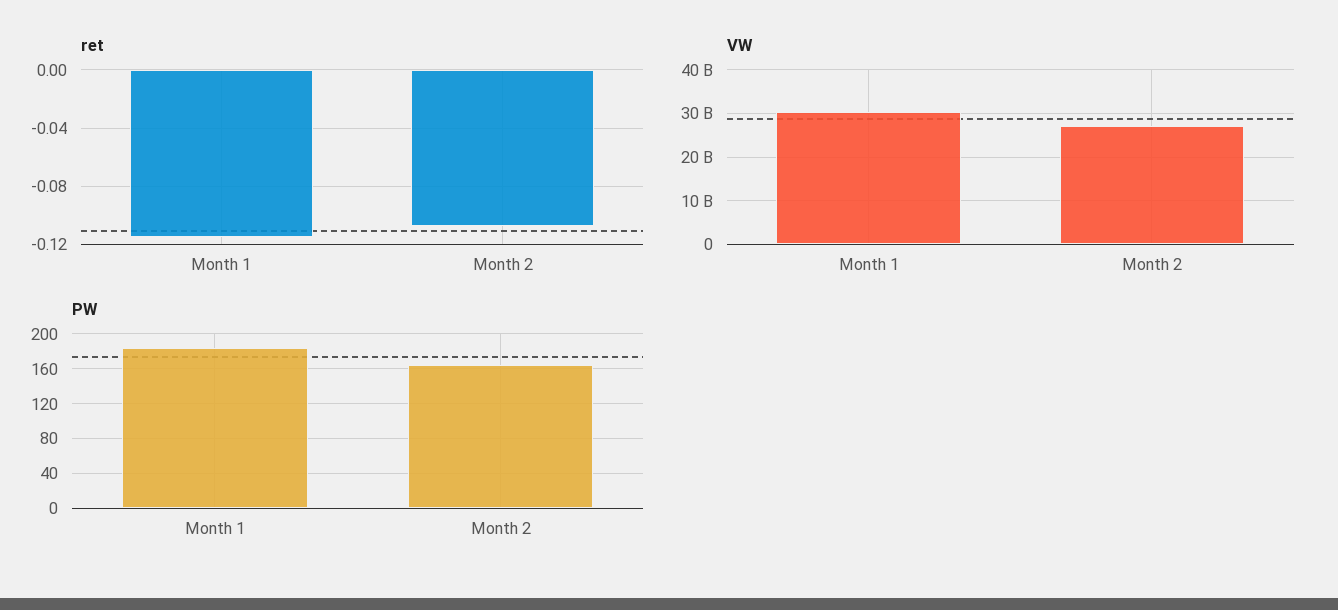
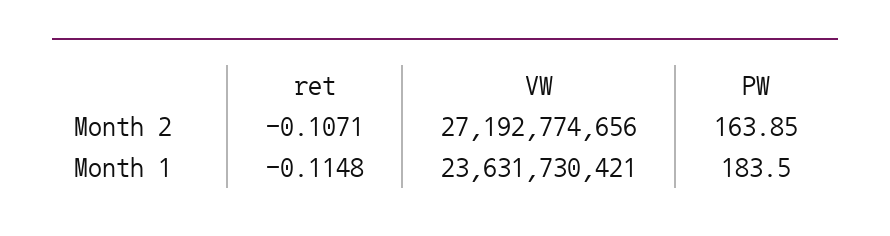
VW, Month 1: 30000000000 -> 23631730421

